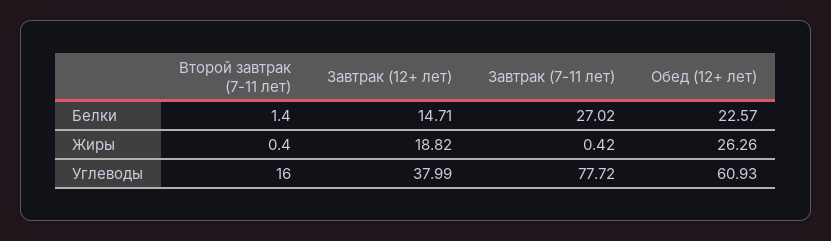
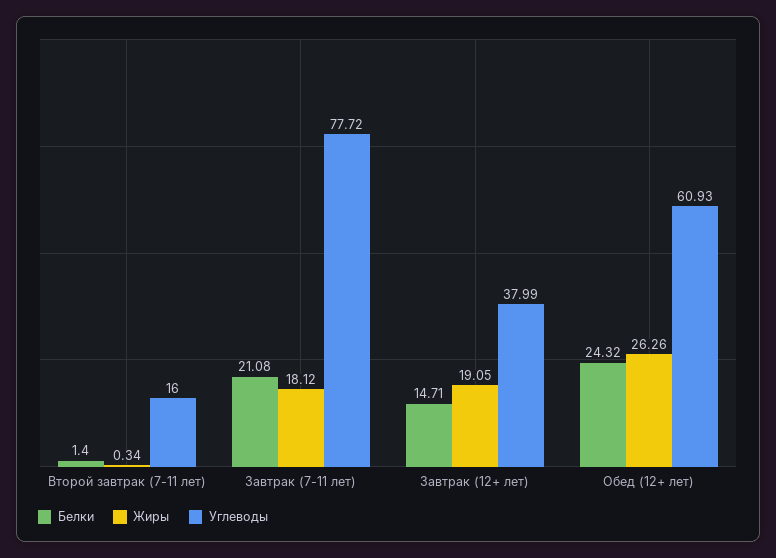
Белки, Завтрак (7-11 лет): 27.02 -> 21.08
Белки, Обед (12+ лет): 22.57 -> 24.32
Жиры, Второй завтрак (7-11 лет): 0.4 -> 0.34
Жиры, Завтрак (12+ лет): 18.82 -> 19.05
Жиры, Завтрак (7-11 лет): 0.42 -> 18.12

